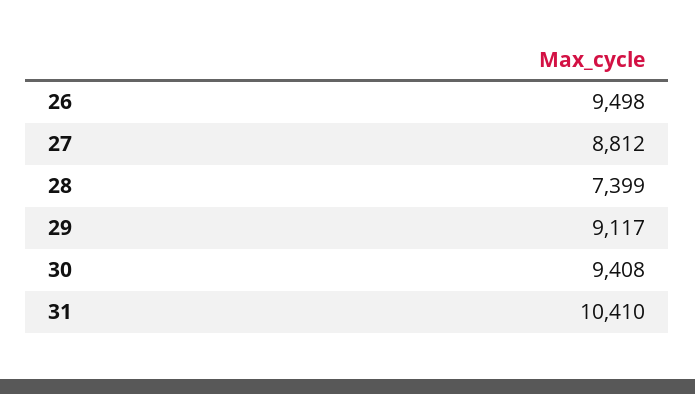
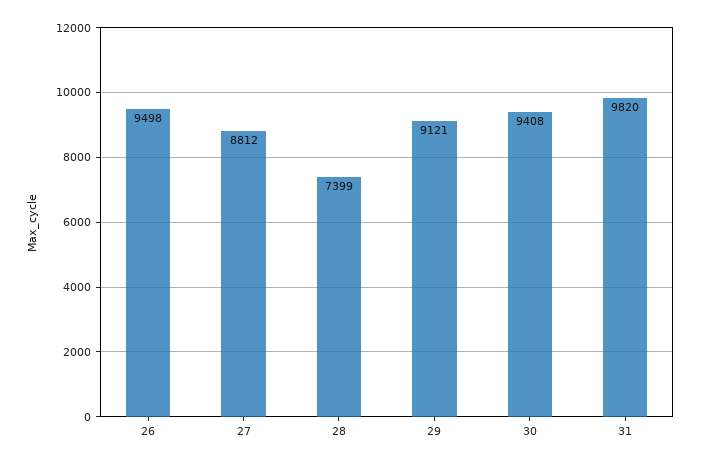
29: 9117 -> 9121
31: 10410 -> 9820

